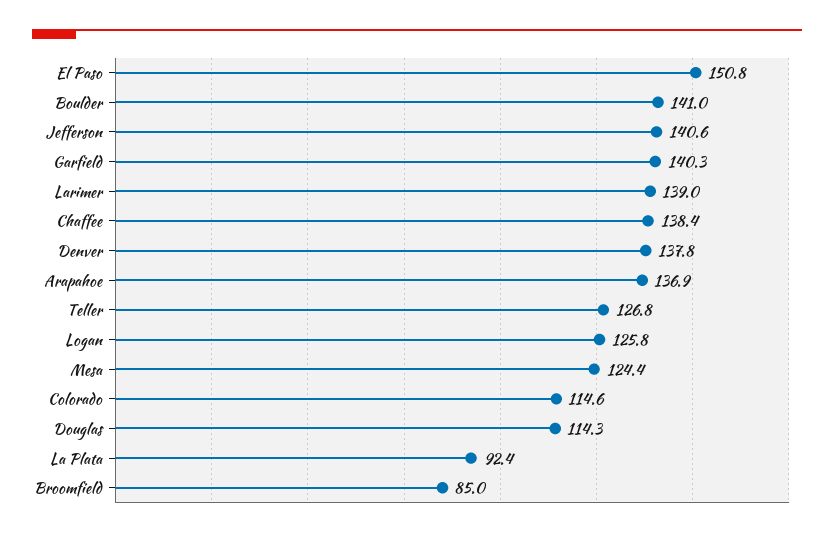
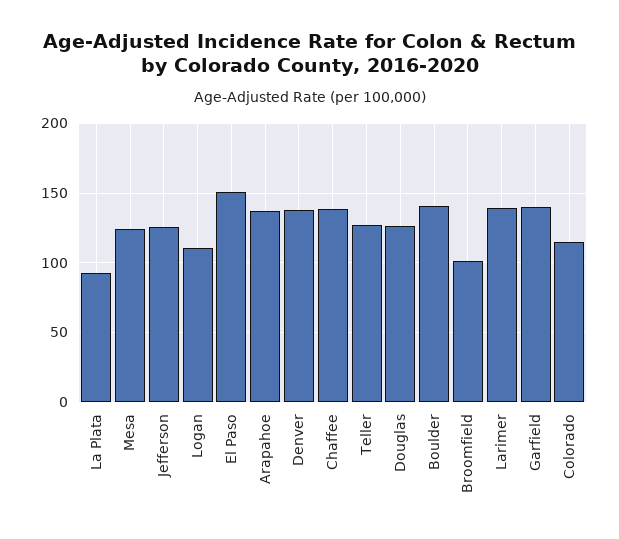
Jefferson: 140.6 -> 125
Logan: 125.8 -> 110
Douglas: 114.3 -> 125
Broomfield: 85 -> 100

